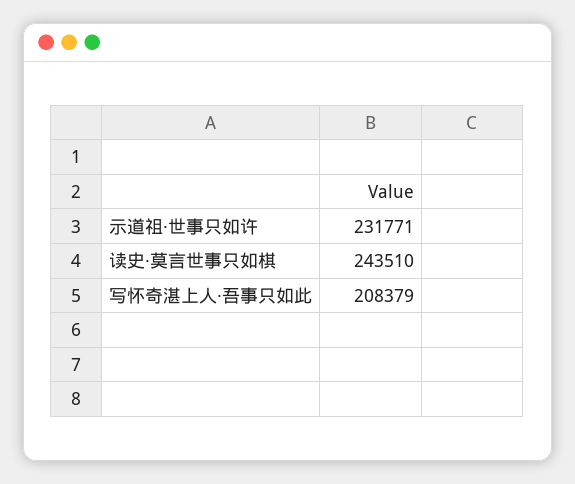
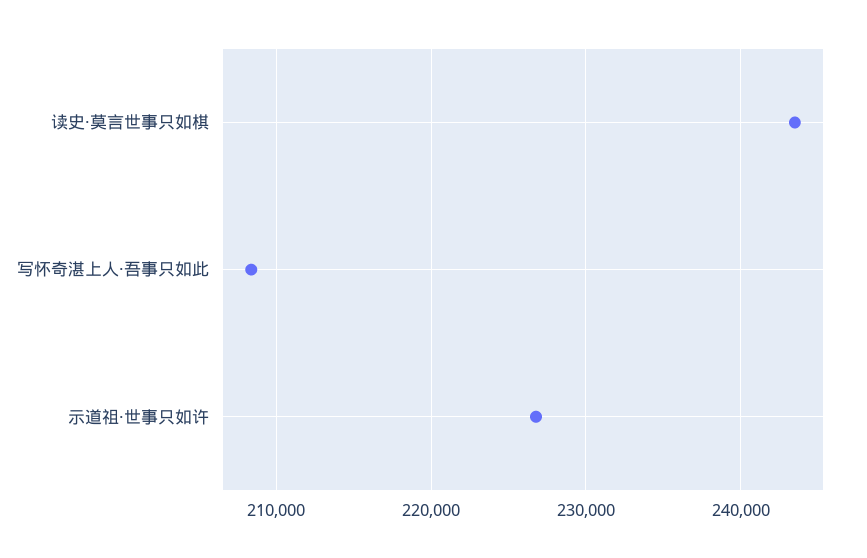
示道祖·世事只如许: 231771 -> 227000

